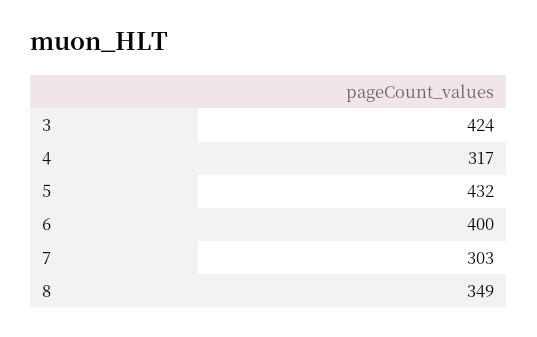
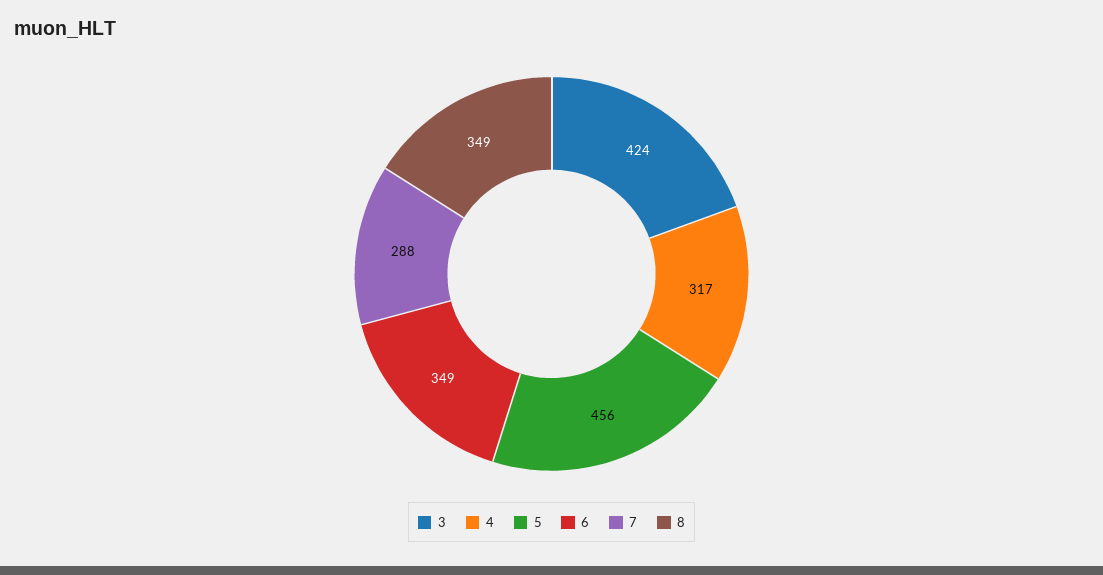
5: 432 -> 456
6: 400 -> 349
7: 303 -> 288

